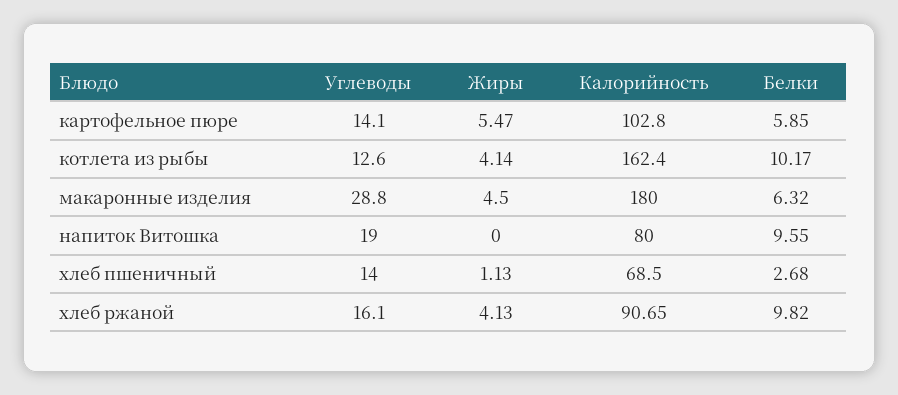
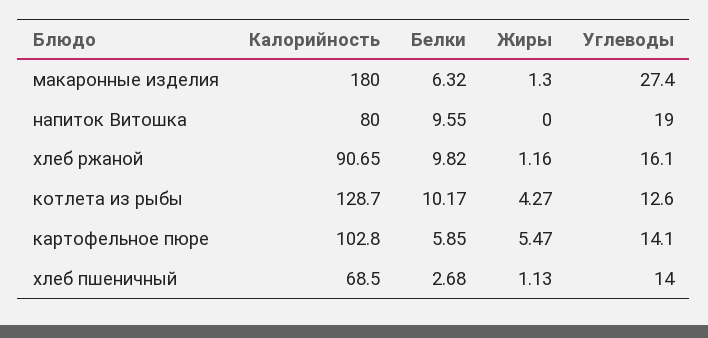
Жиры, котлета из рыбы: 4.14 -> 4.27
Калорийность, котлета из рыбы: 162.4 -> 128.7
Углеводы, макаронные изделия: 28.8 -> 27.4
Жиры, макаронные изделия: 4.5 -> 1.3
Жиры, хлеб ржаной: 4.13 -> 1.16

